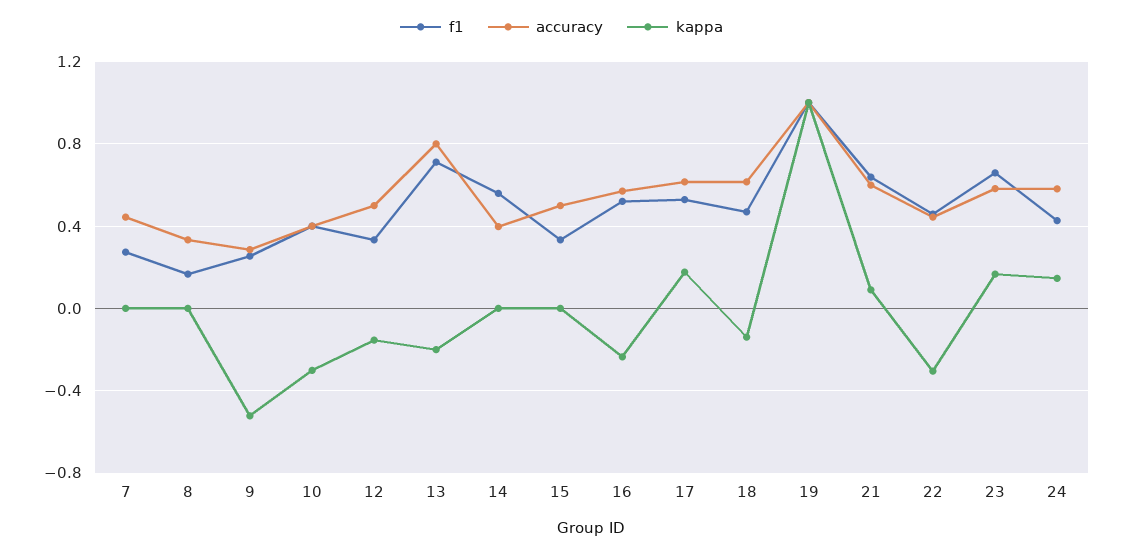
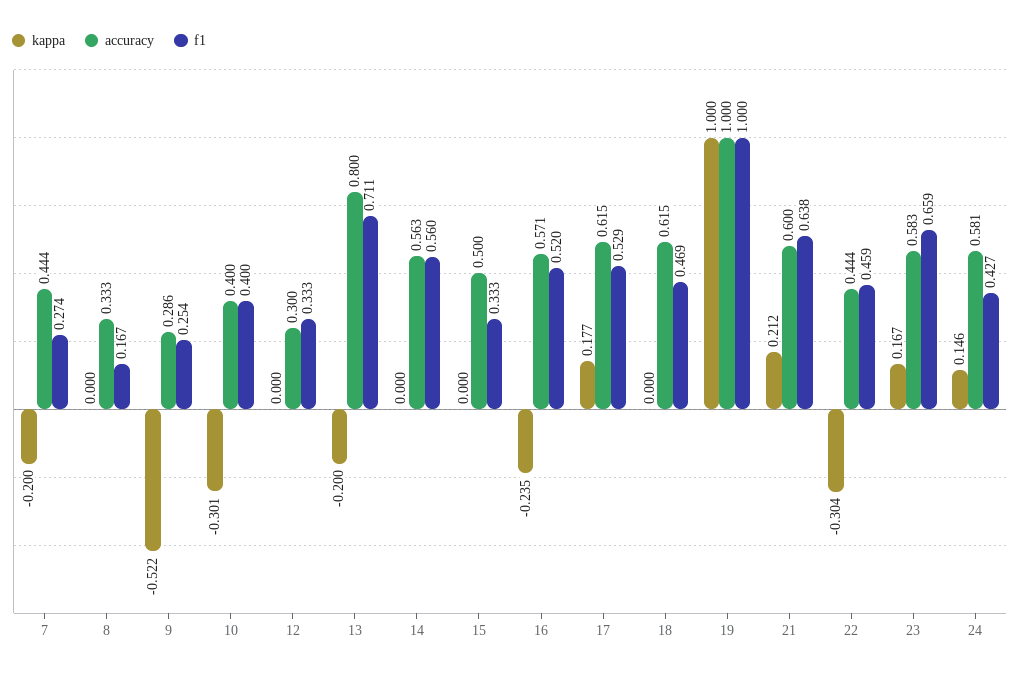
kappa, 7: 0 -> -0.2
accuracy, 12: 0.5 -> 0.3
kappa, 12: -0.15 -> 0
accuracy, 14: 0.4 -> 0.563
kappa, 18: -0.15 -> 0
kappa, 21: 0.1 -> 0.212

